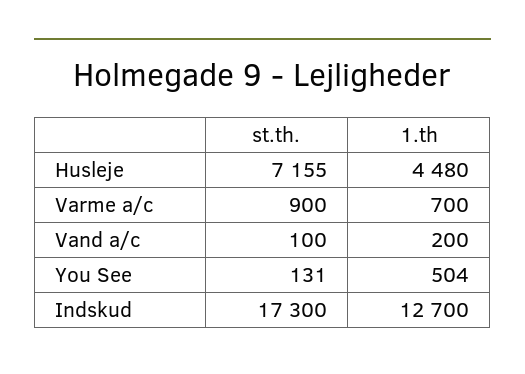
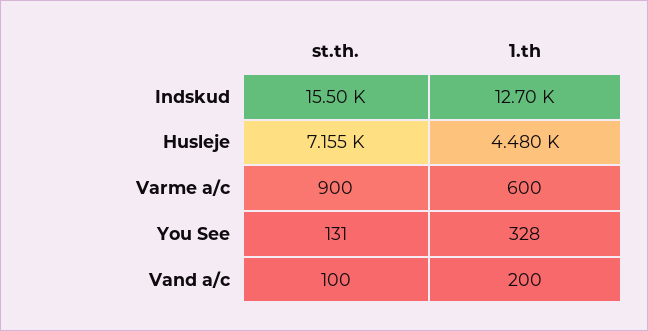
1.th, Varme a/c: 700 -> 600
1.th, You See: 504 -> 328
st.th., Indskud: 17300 -> 15500

